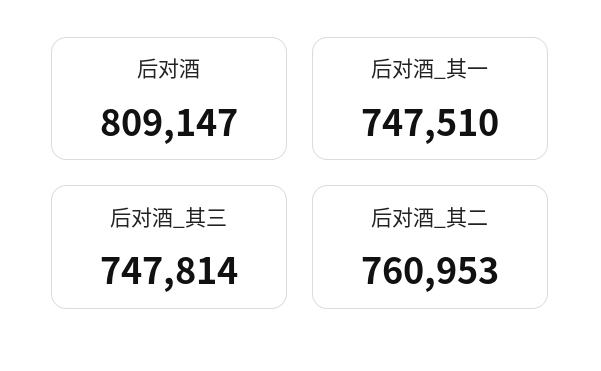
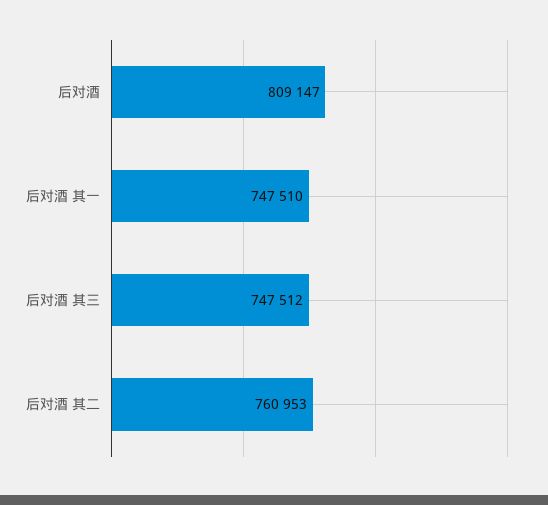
后对酒_其三: 747814 -> 747512

